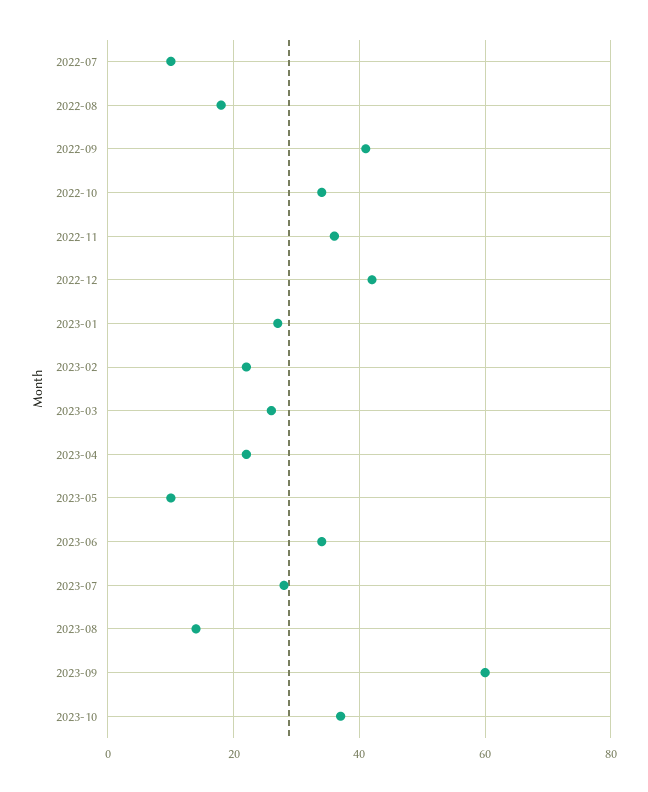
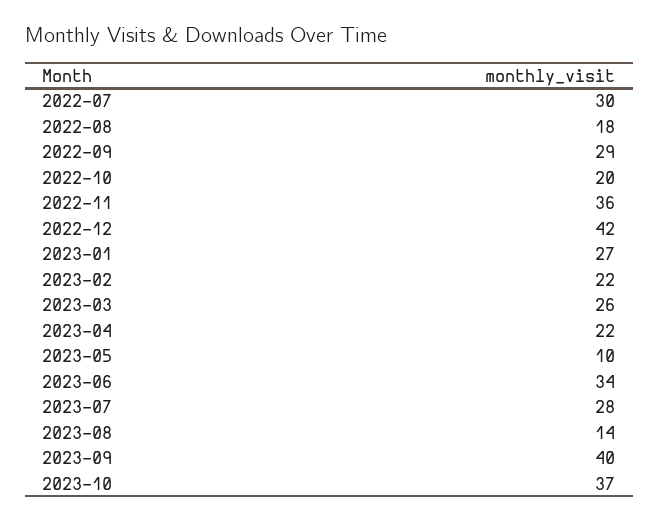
2022-07: 10 -> 30
2022-09: 40 -> 29
2022-10: 35 -> 20
2023-09: 60 -> 40

